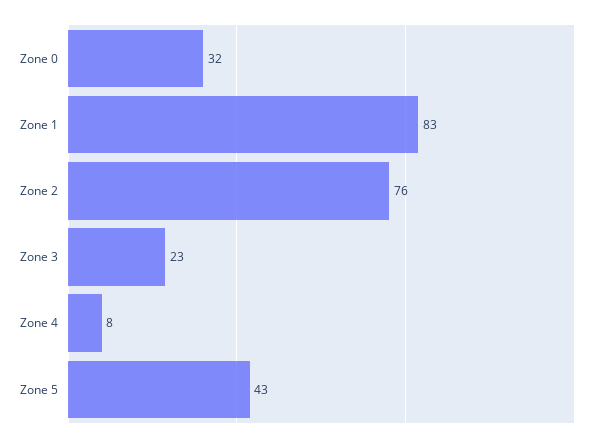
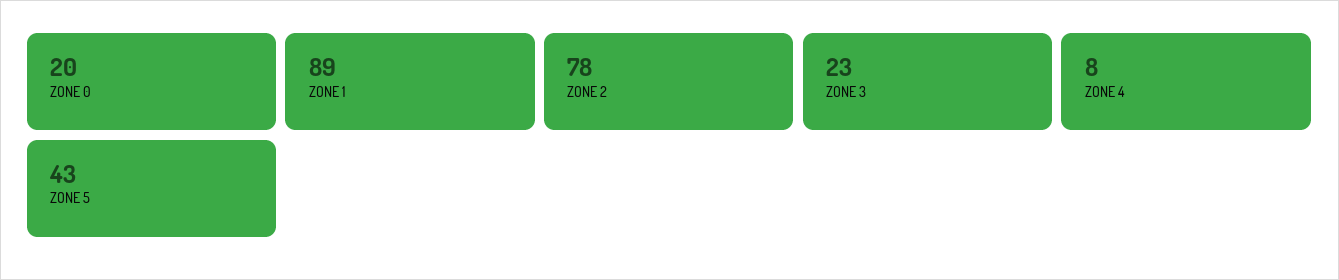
Zone 0: 32 -> 20
Zone 1: 83 -> 89
Zone 2: 76 -> 78

